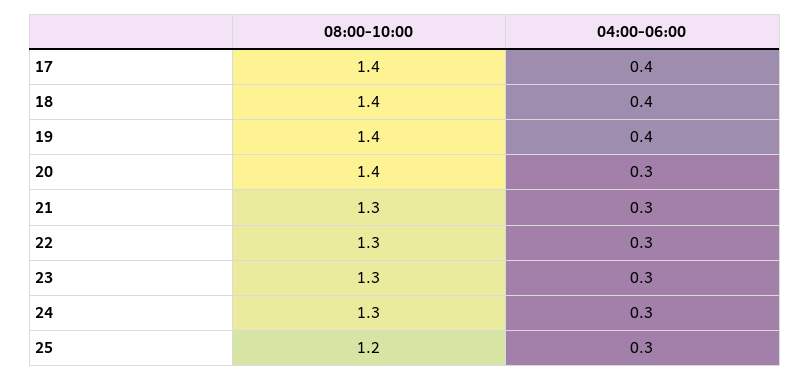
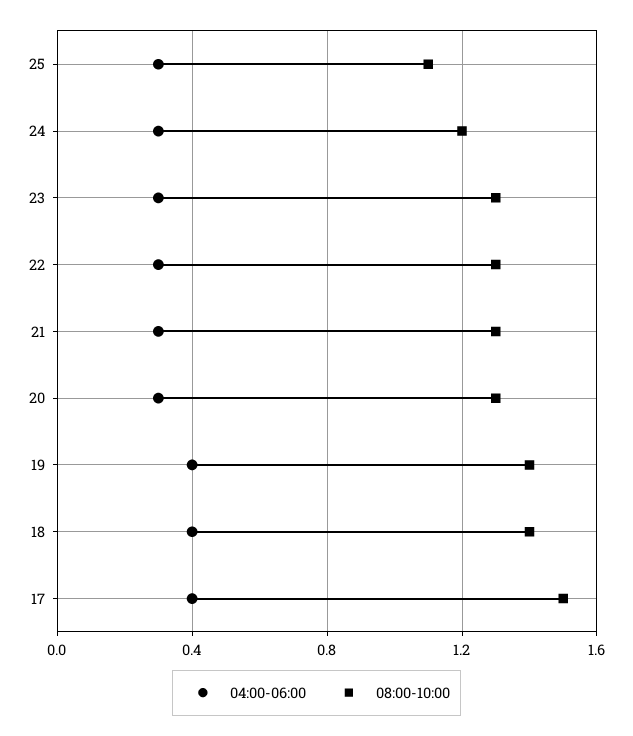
08:00-10:00, 17: 1.4 -> 1.5
08:00-10:00, 20: 1.4 -> 1.3
08:00-10:00, 24: 1.3 -> 1.2
08:00-10:00, 25: 1.2 -> 1.1

